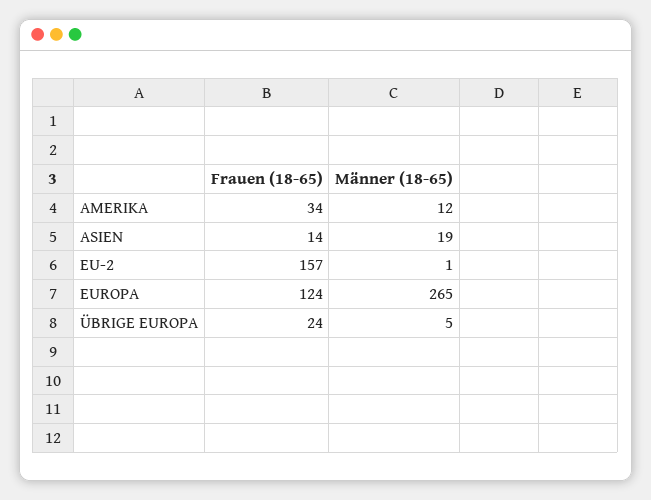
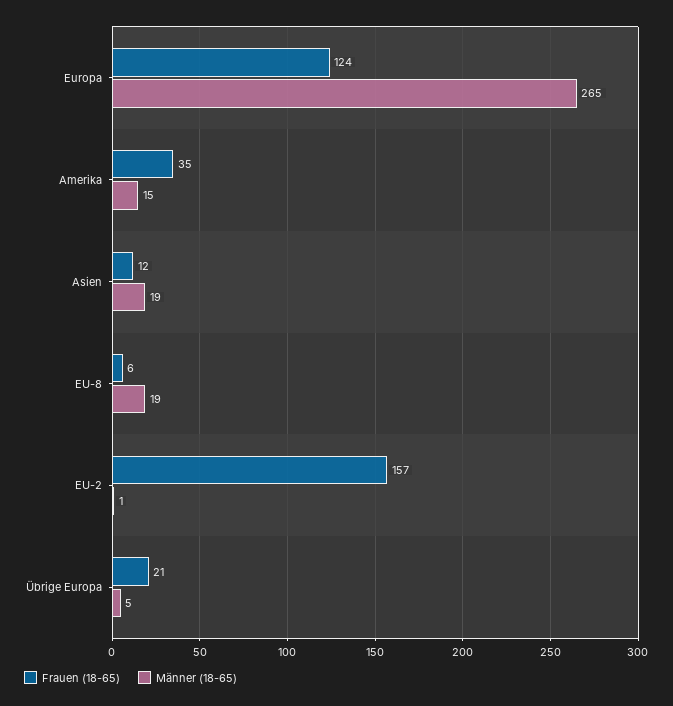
Frauen (18-65), AMERIKA: 34 -> 35
Männer (18-65), AMERIKA: 12 -> 15
Frauen (18-65), ASIEN: 14 -> 12
Frauen (18-65), ÜBRIGE EUROPA: 24 -> 21
Frauen (18-65), EU-8: none -> 6
Männer (18-65), EU-8: none -> 19

